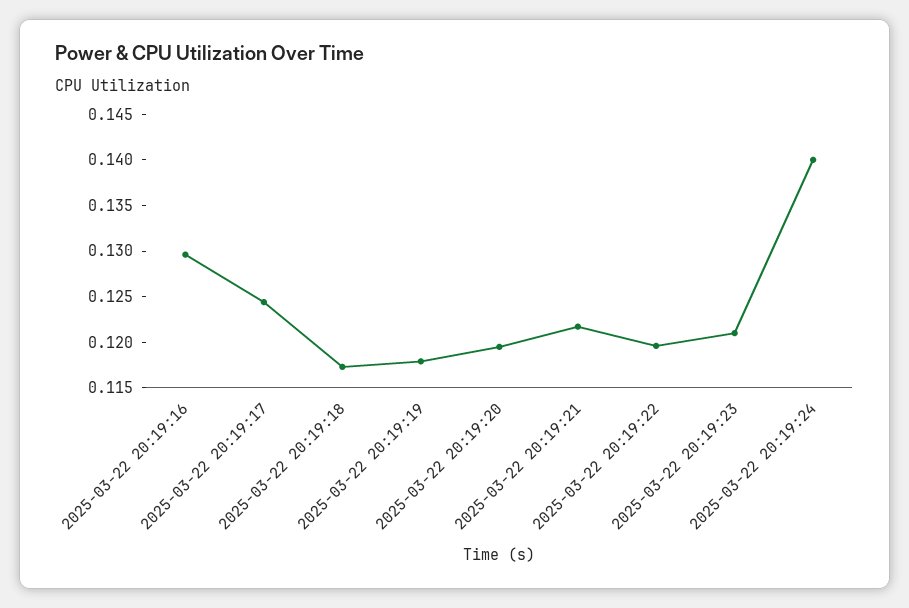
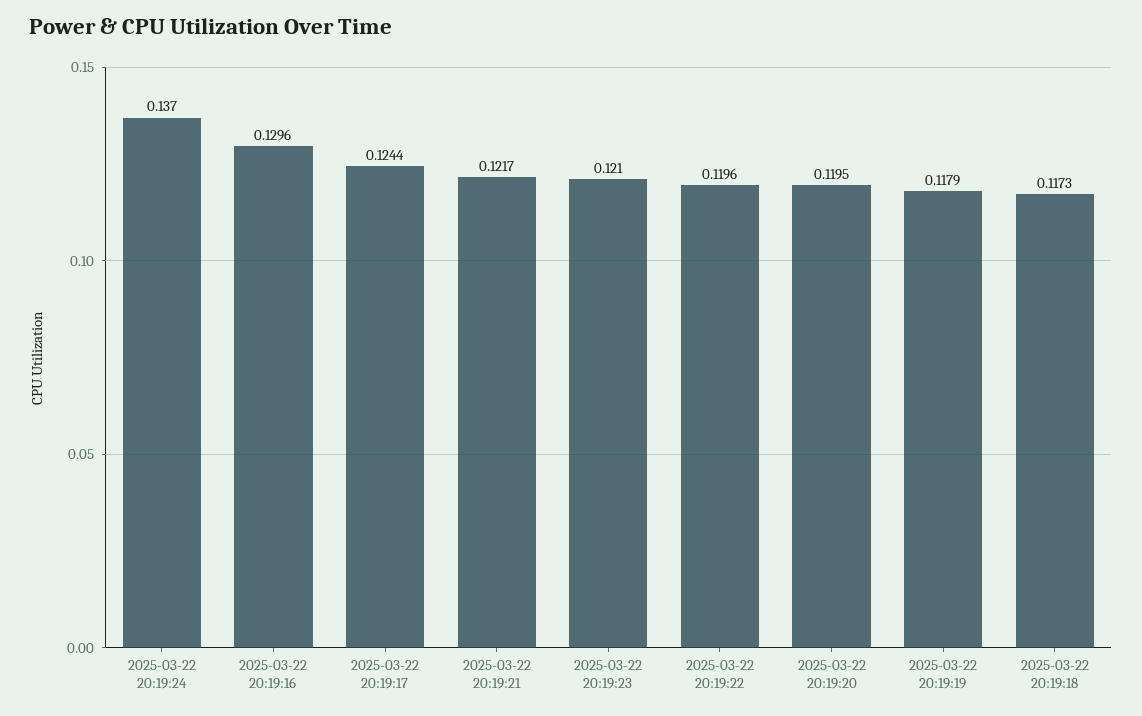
2025-03-22 20:19:24: 0.14 -> 0.137

